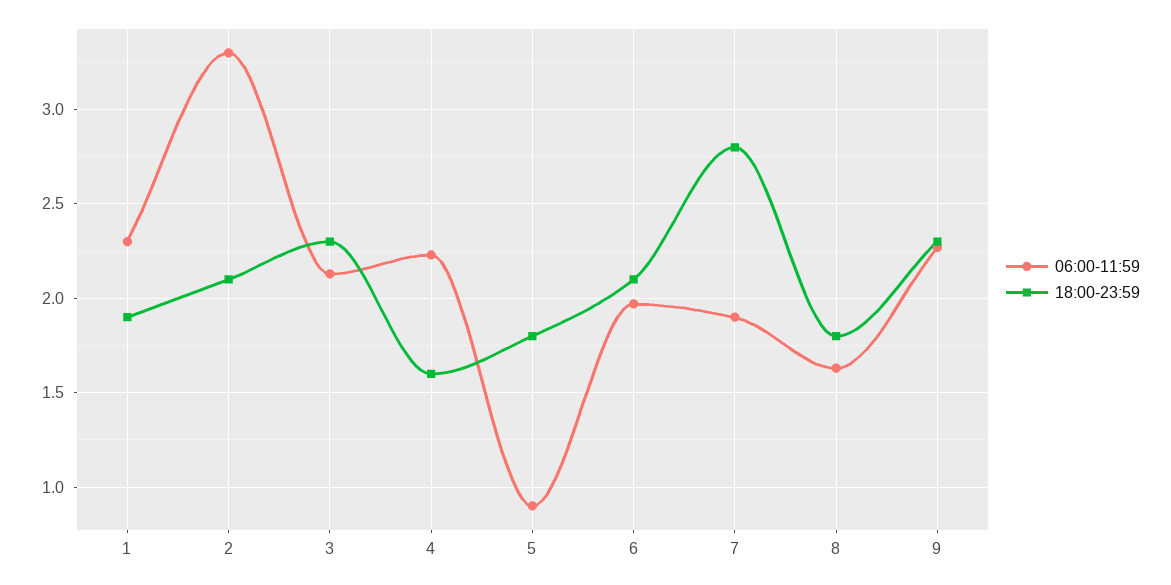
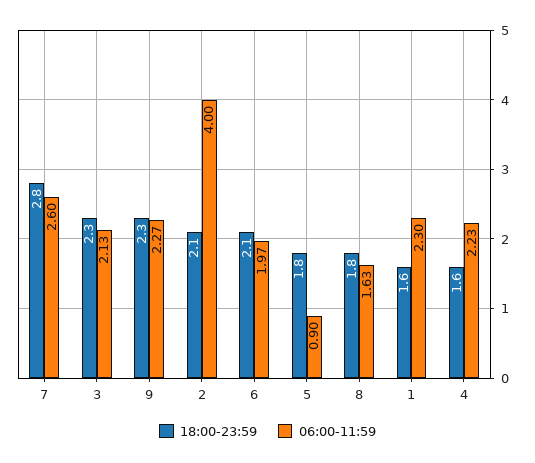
18:00-23:59, 1: 1.9 -> 1.6
06:00-11:59, 2: 3.3 -> 4
06:00-11:59, 7: 1.9 -> 2.6

